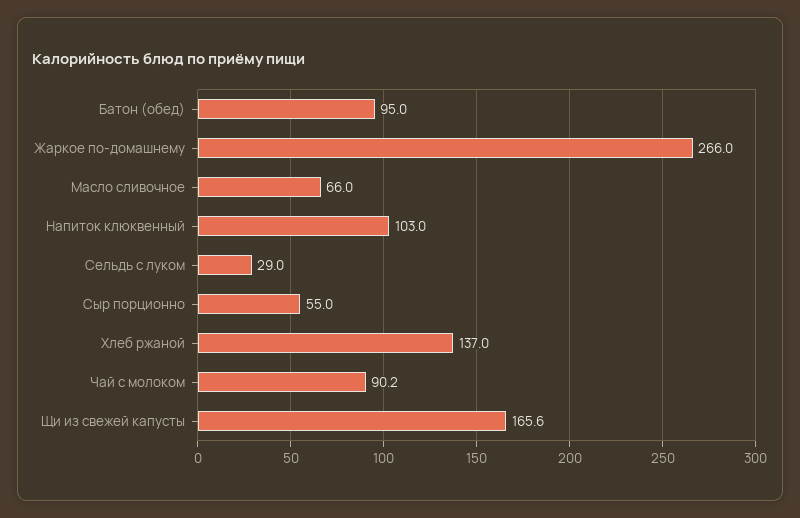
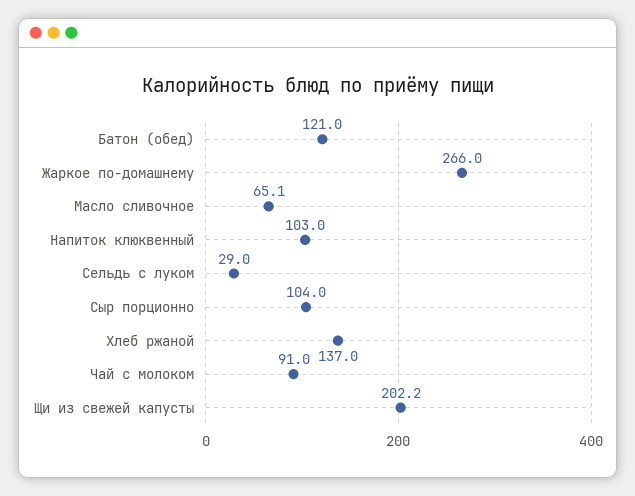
Батон (обед): 95 -> 121
Масло сливочное: 66 -> 65.1
Сыр порционно: 55 -> 104
Чай с молоком: 90.2 -> 91
Щи из свежей капусты: 165.6 -> 202.2

